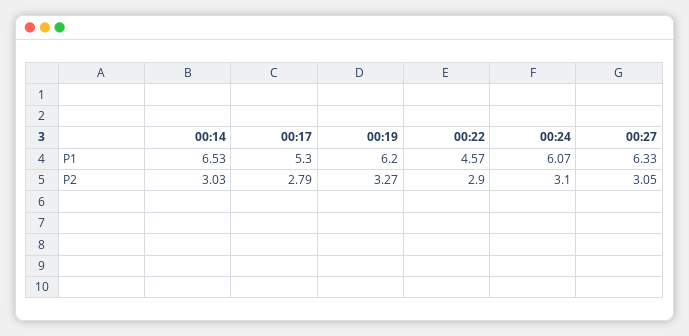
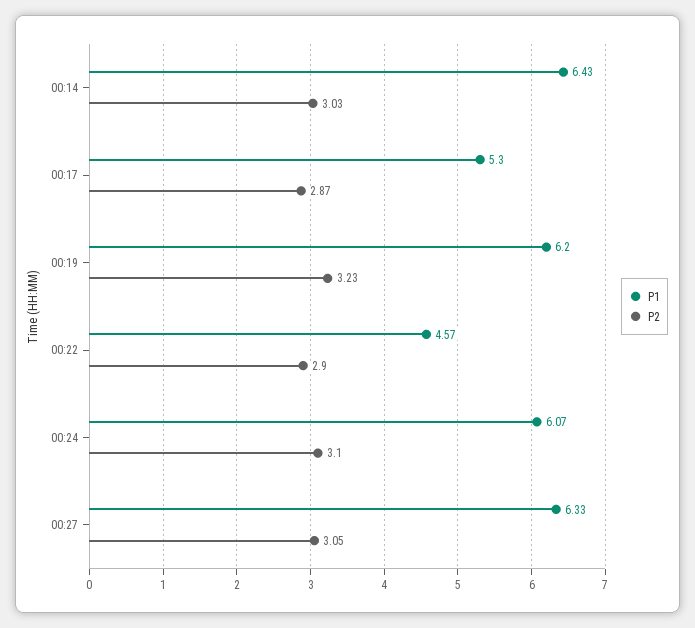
P1, 00:14: 6.53 -> 6.43
P2, 00:17: 2.79 -> 2.87
P2, 00:19: 3.27 -> 3.23

